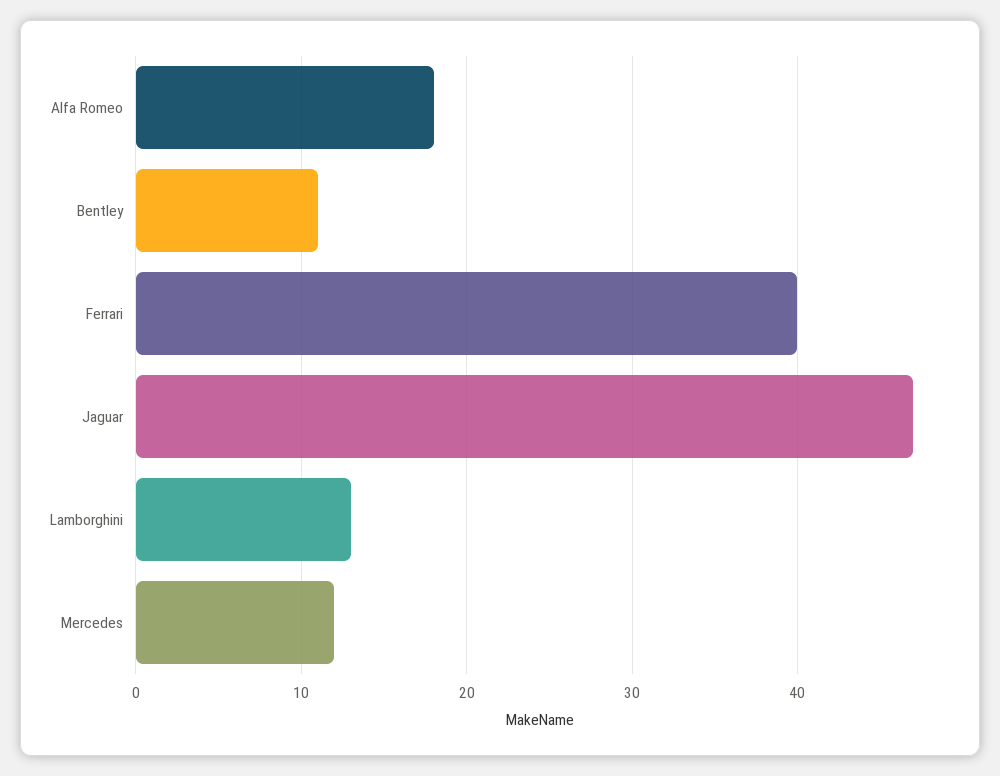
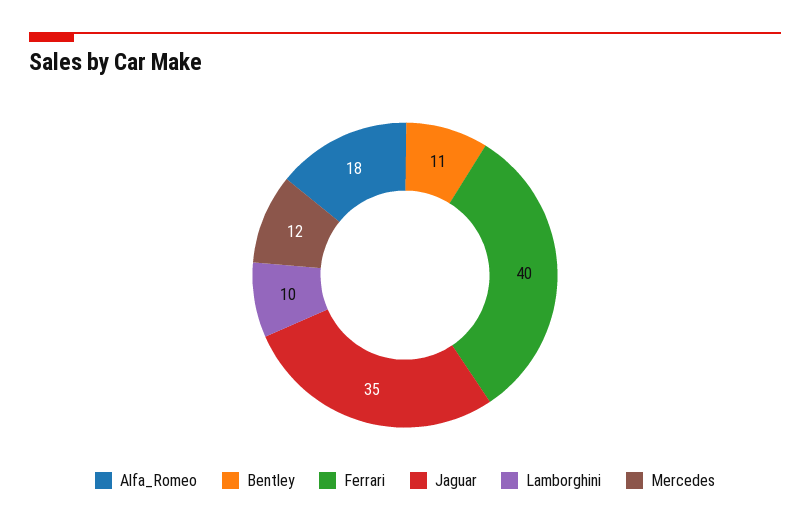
Jaguar: 47 -> 35
Lamborghini: 13 -> 10

